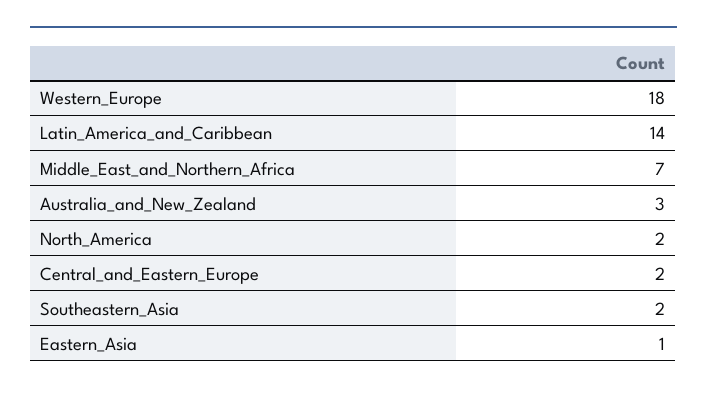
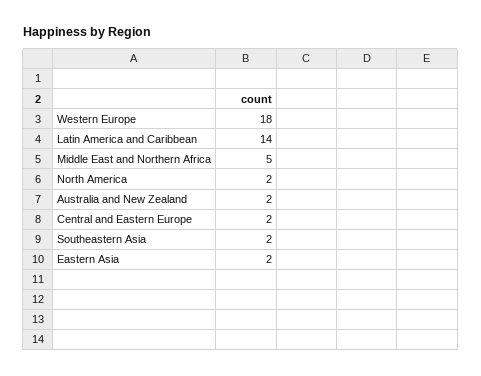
Middle_East_and_Northern_Africa: 7 -> 5
Australia_and_New_Zealand: 3 -> 2
Eastern_Asia: 1 -> 2

